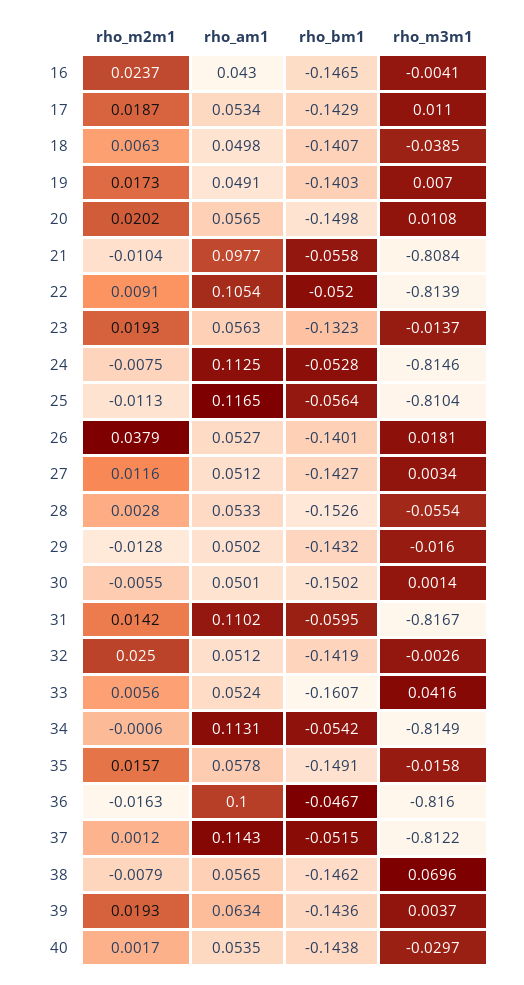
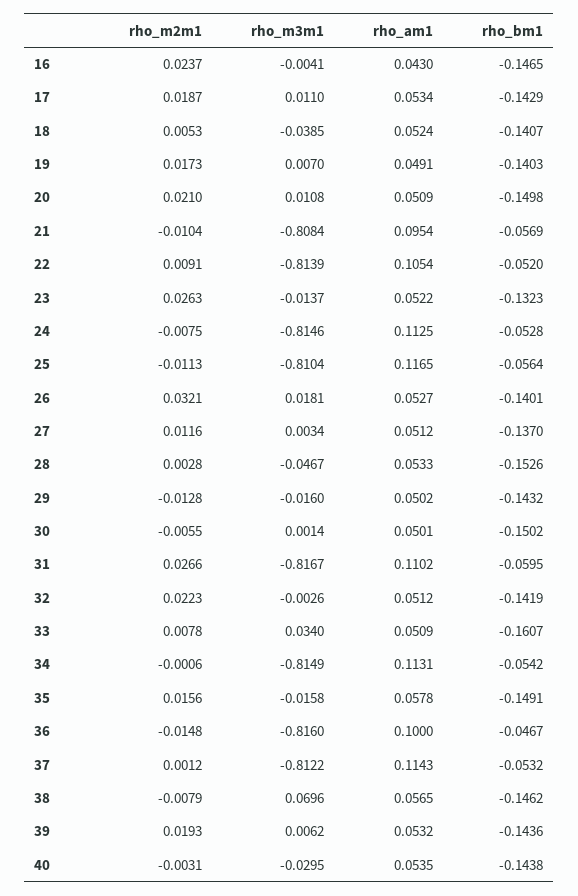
rho_m2m1, 18: 0.0063 -> 0.0053
rho_am1, 18: 0.0498 -> 0.0524
rho_m2m1, 20: 0.0202 -> 0.021
rho_am1, 20: 0.0565 -> 0.0509
rho_am1, 21: 0.0977 -> 0.0954
rho_bm1, 21: -0.0558 -> -0.0569
rho_m2m1, 23: 0.0193 -> 0.0263
rho_am1, 23: 0.0563 -> 0.0522
rho_m2m1, 26: 0.0379 -> 0.0321
rho_bm1, 27: -0.1427 -> -0.137
rho_m3m1, 28: -0.0554 -> -0.0467
rho_m2m1, 31: 0.0142 -> 0.0266
rho_m2m1, 32: 0.025 -> 0.0223
rho_m2m1, 33: 0.0056 -> 0.0078
rho_am1, 33: 0.0524 -> 0.0509
rho_m3m1, 33: 0.0416 -> 0.034
rho_m2m1, 35: 0.0157 -> 0.0156
rho_m2m1, 36: -0.0163 -> -0.0148
rho_bm1, 37: -0.0515 -> -0.0532
rho_am1, 39: 0.0634 -> 0.0532
rho_m3m1, 39: 0.0037 -> 0.0062
rho_m2m1, 40: 0.0017 -> -0.0031
rho_m3m1, 40: -0.0297 -> -0.0295

